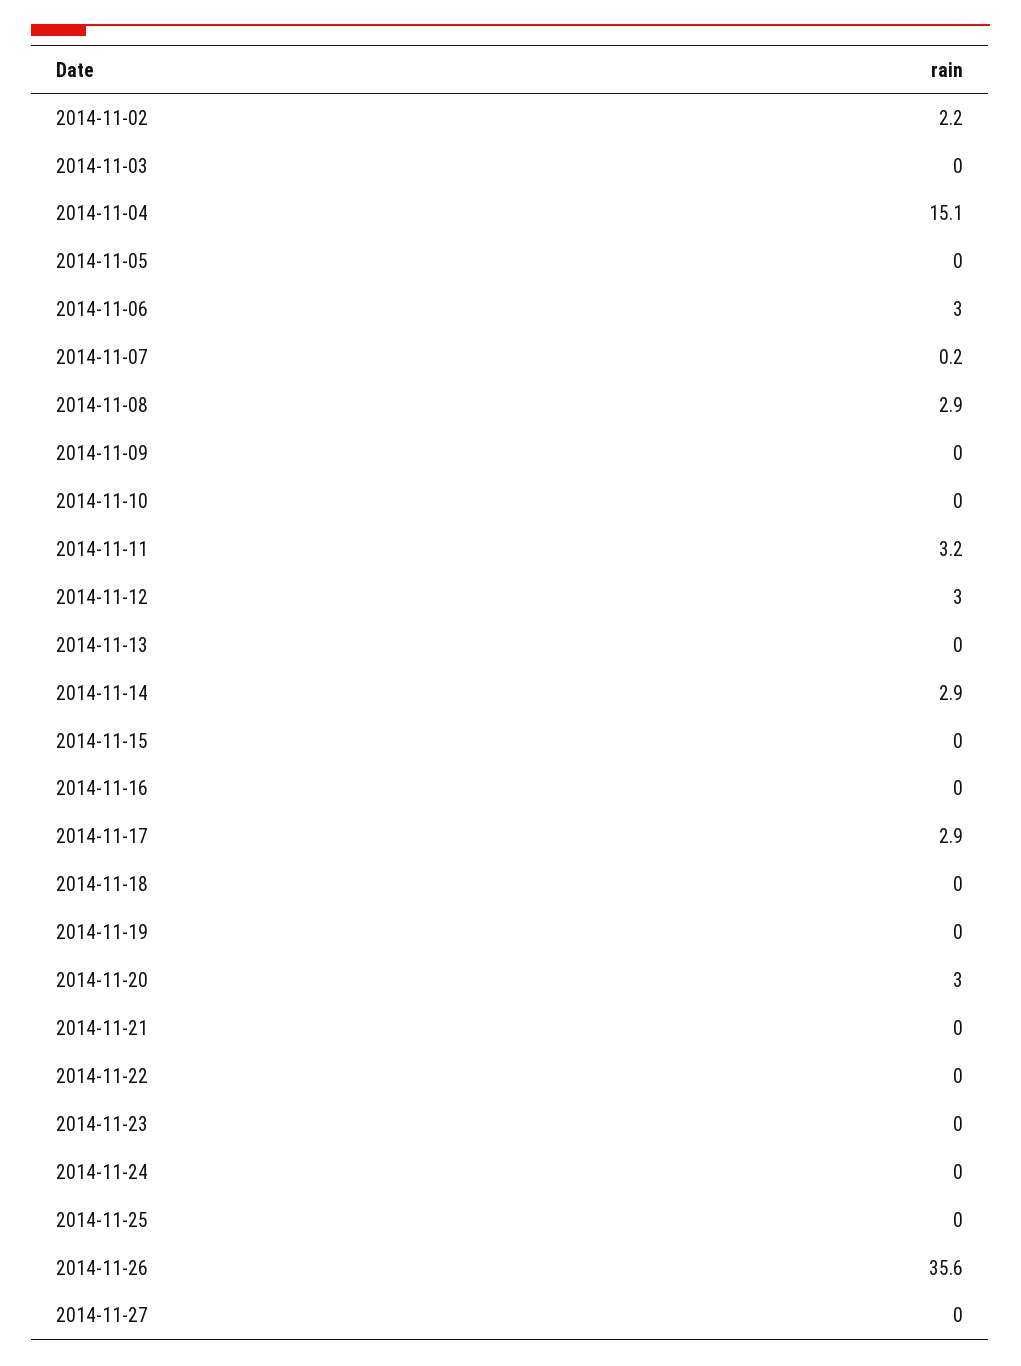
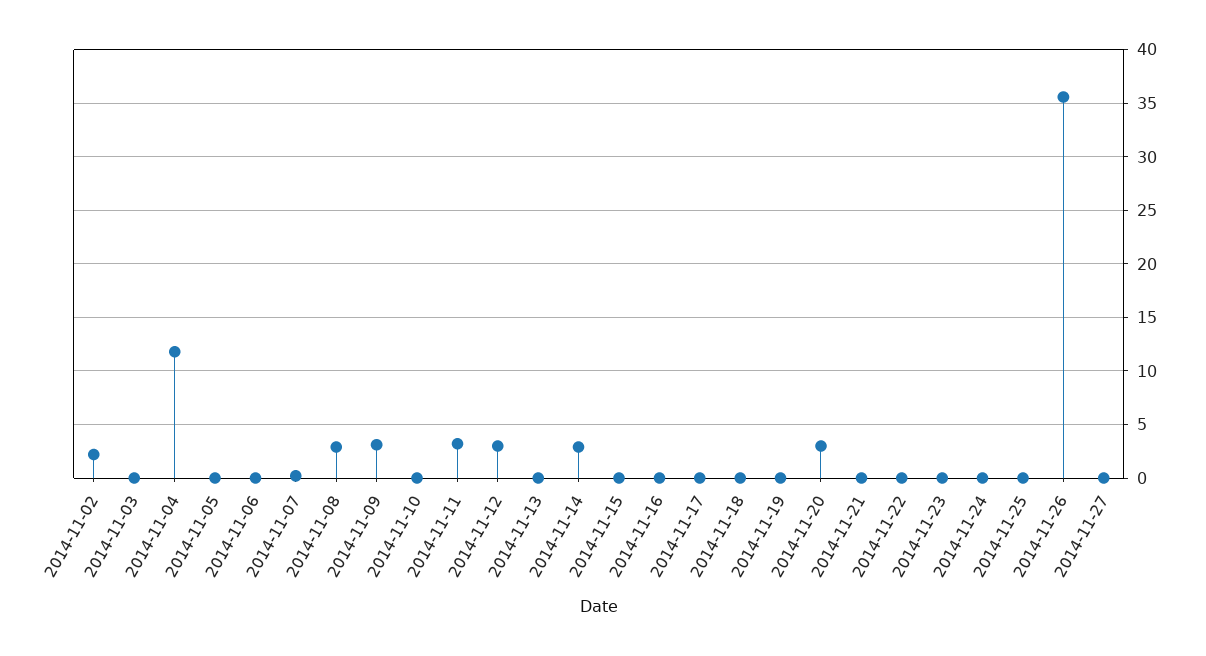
2014-11-04: 15.1 -> 12
2014-11-06: 3 -> 0
2014-11-09: 0 -> 3
2014-11-17: 2.9 -> 0

